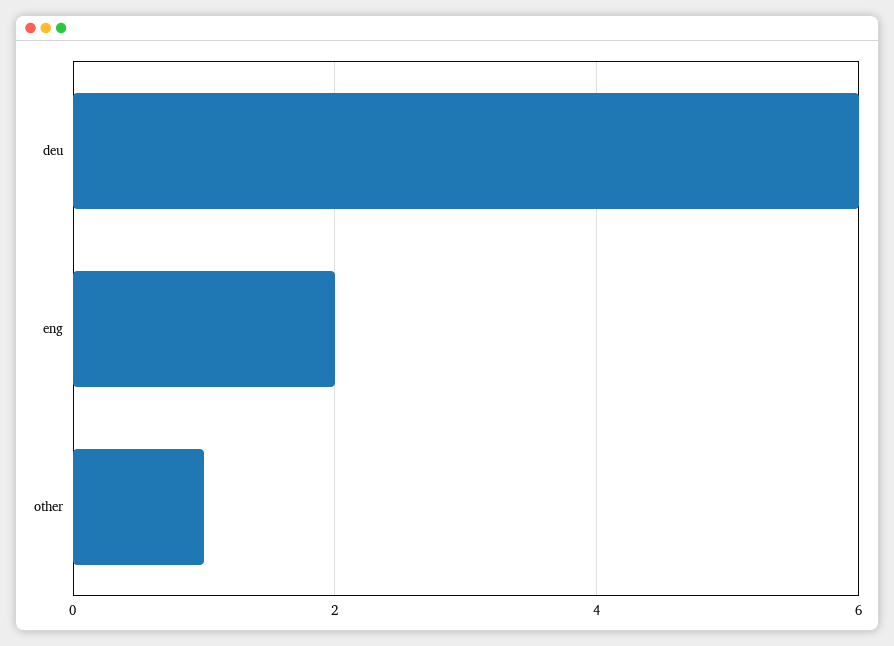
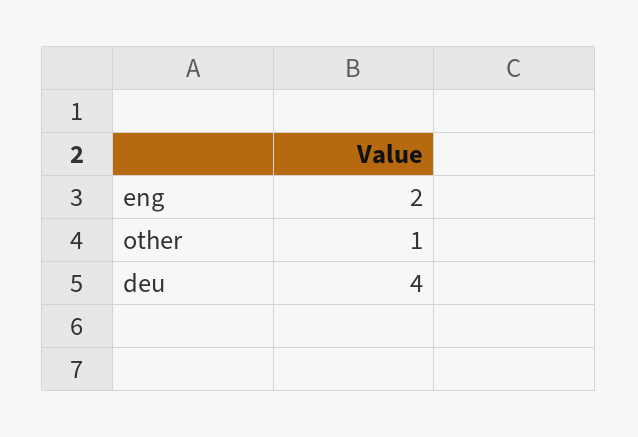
deu: 6 -> 4

